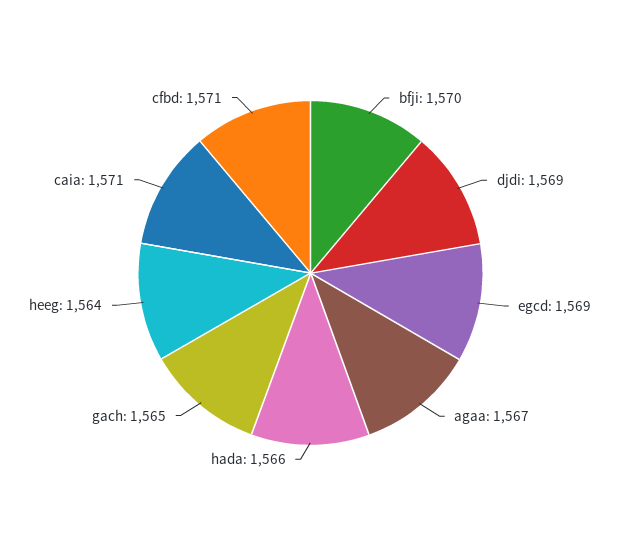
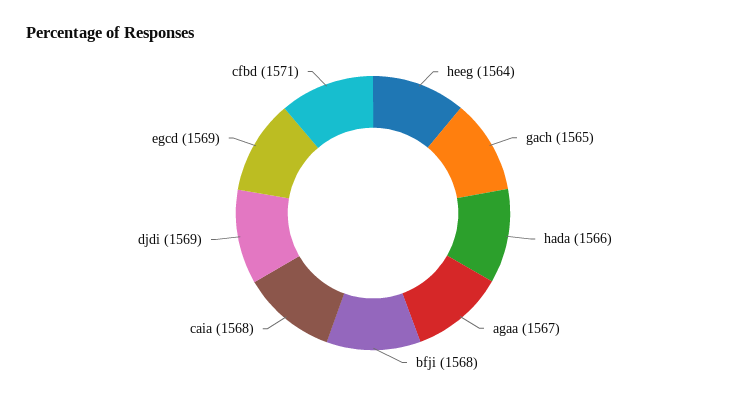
bfji: 1570 -> 1568
caia: 1571 -> 1568

